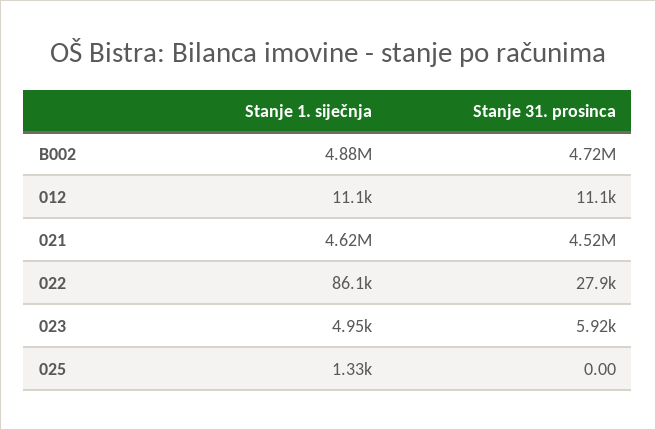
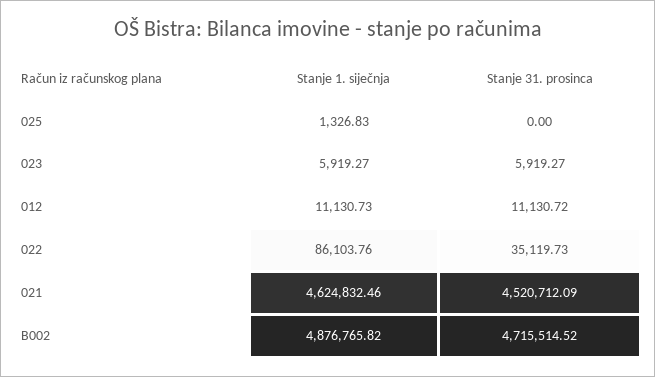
Stanje 31. prosinca, 022: 27900 -> 35119.73
Stanje 1. siječnja, 023: 4950 -> 5919.27

